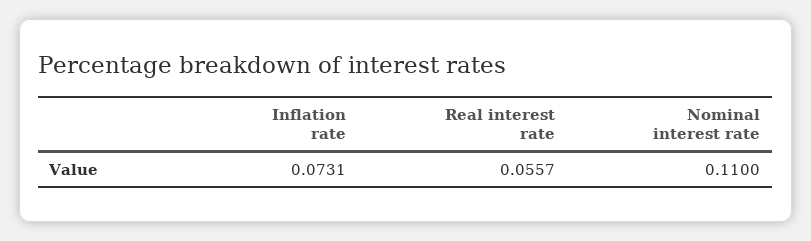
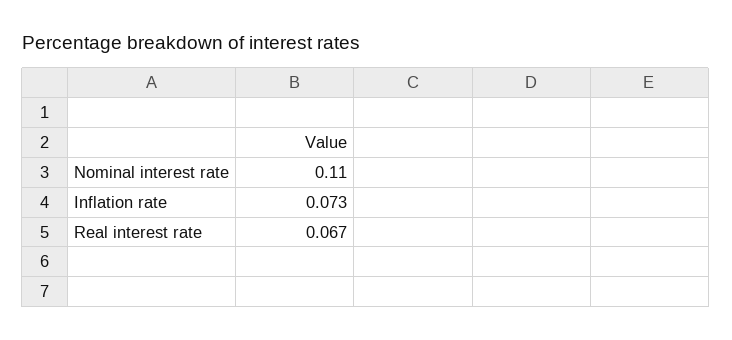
Real interest rate: 0.0557 -> 0.067

